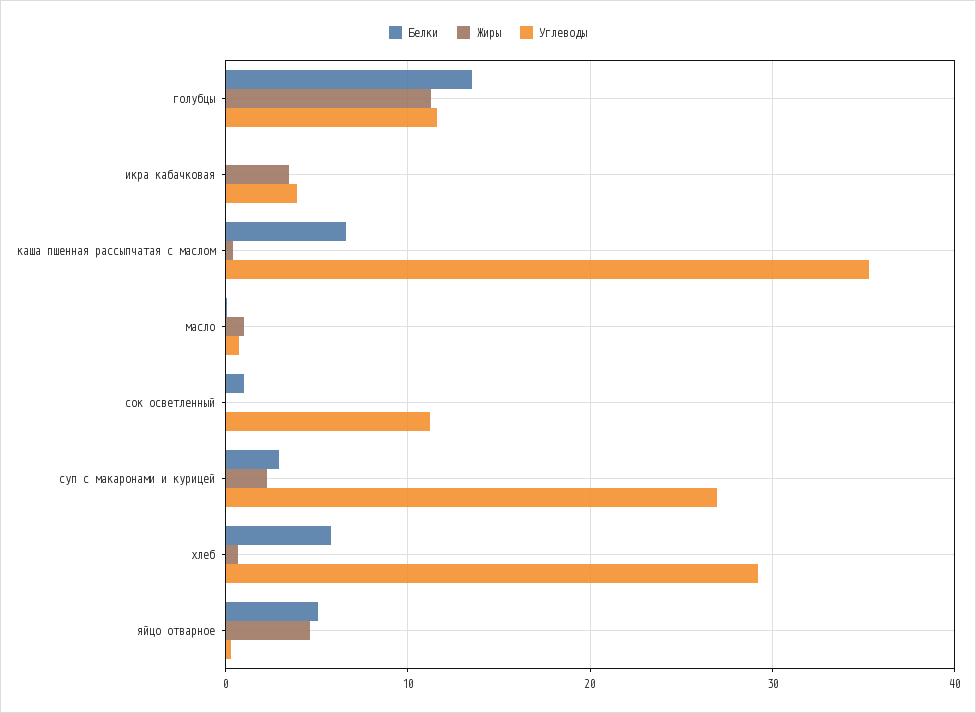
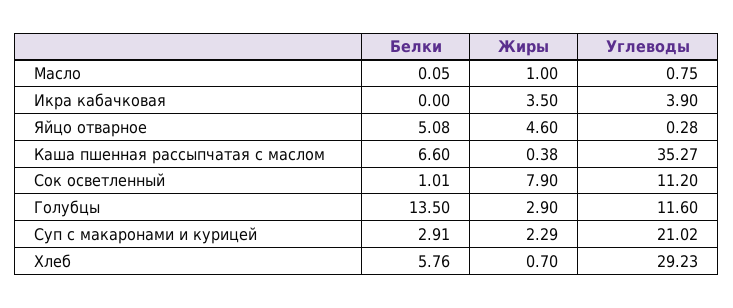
Жиры, голубцы: 11 -> 2.9
Жиры, сок осветленный: 0 -> 7.9
Углеводы, суп с макаронами и курицей: 27 -> 21.02

